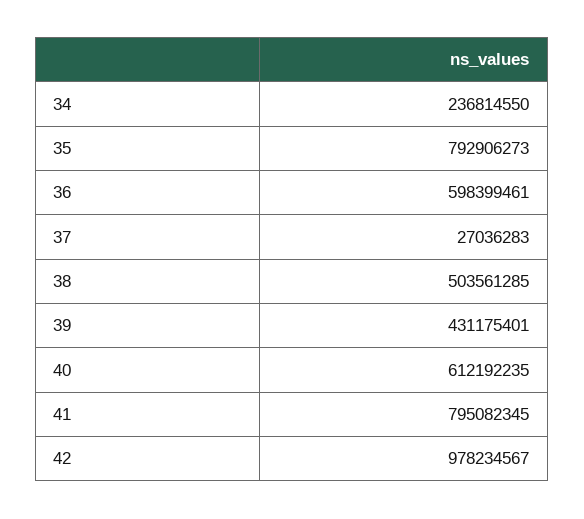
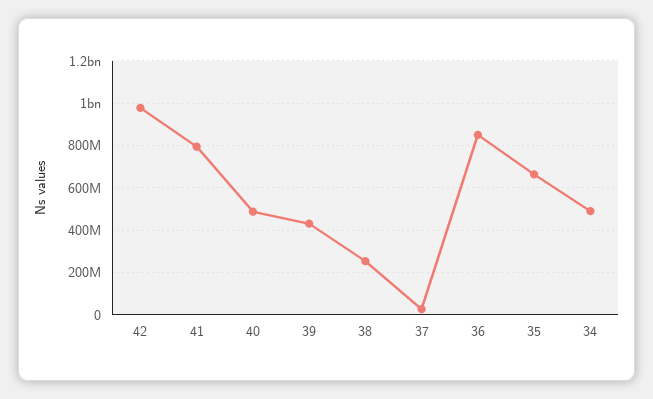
34: 236814550 -> 500000000
35: 792906273 -> 650000000
36: 598399461 -> 850000000
38: 503561285 -> 250000000
40: 612192235 -> 500000000

